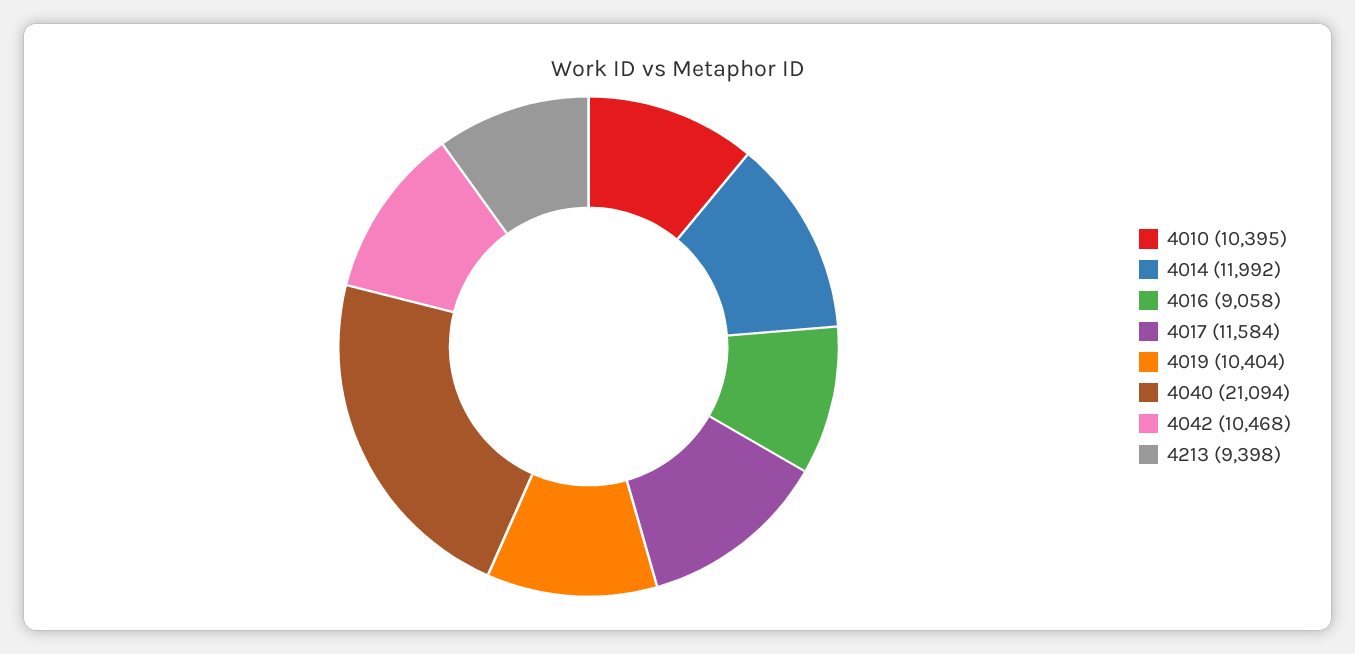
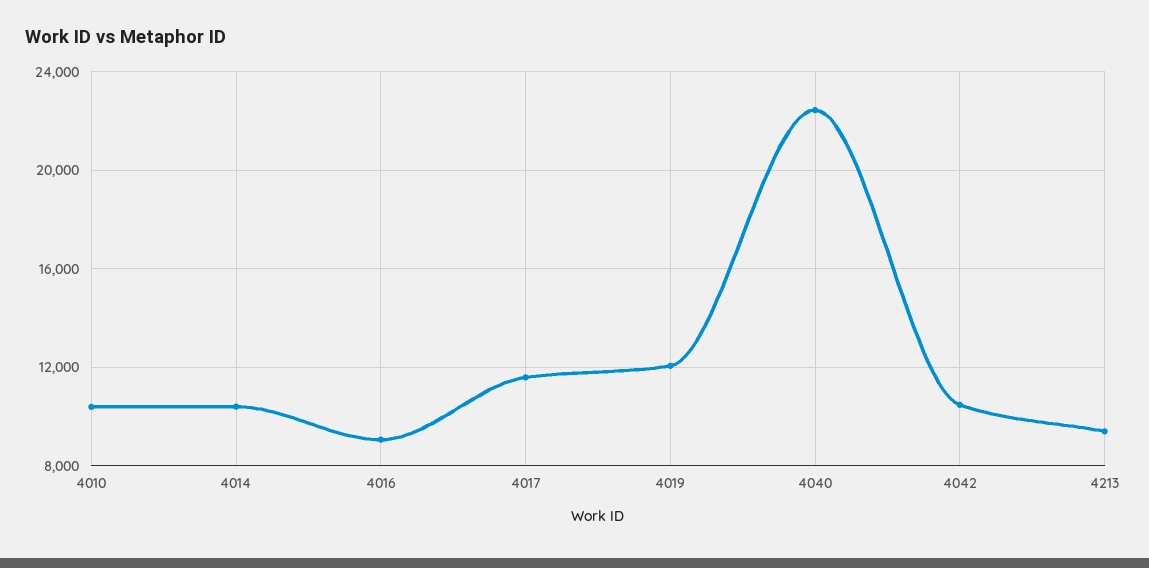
4014: 11992 -> 10500
4019: 10404 -> 12000
4040: 21094 -> 22500

